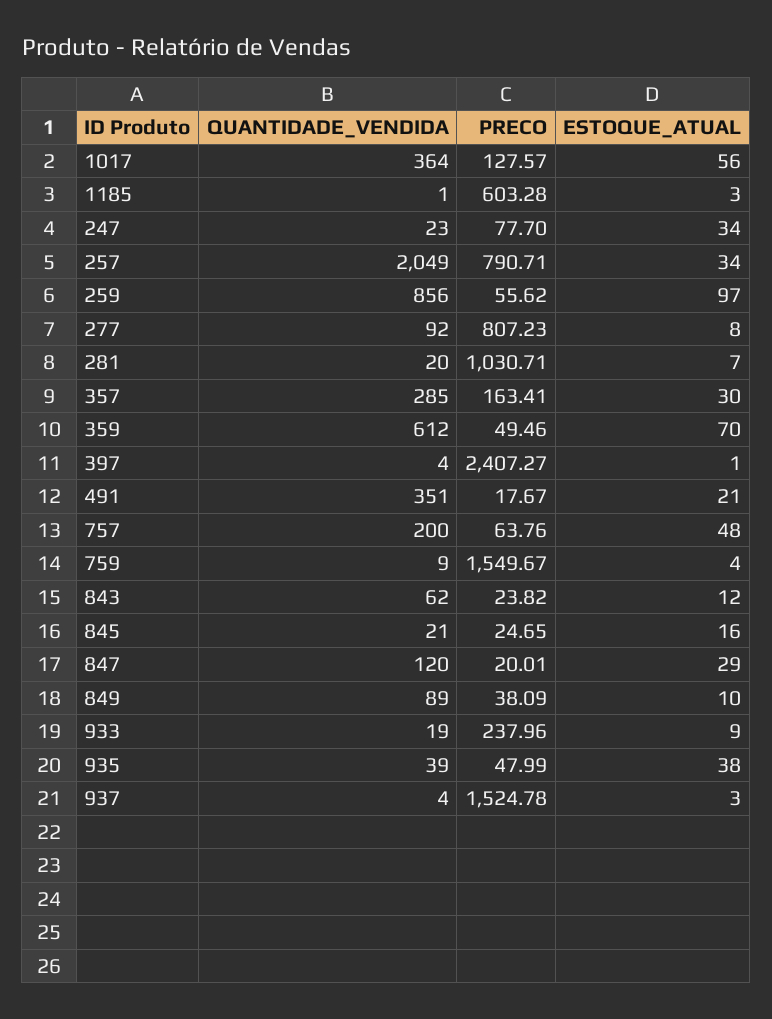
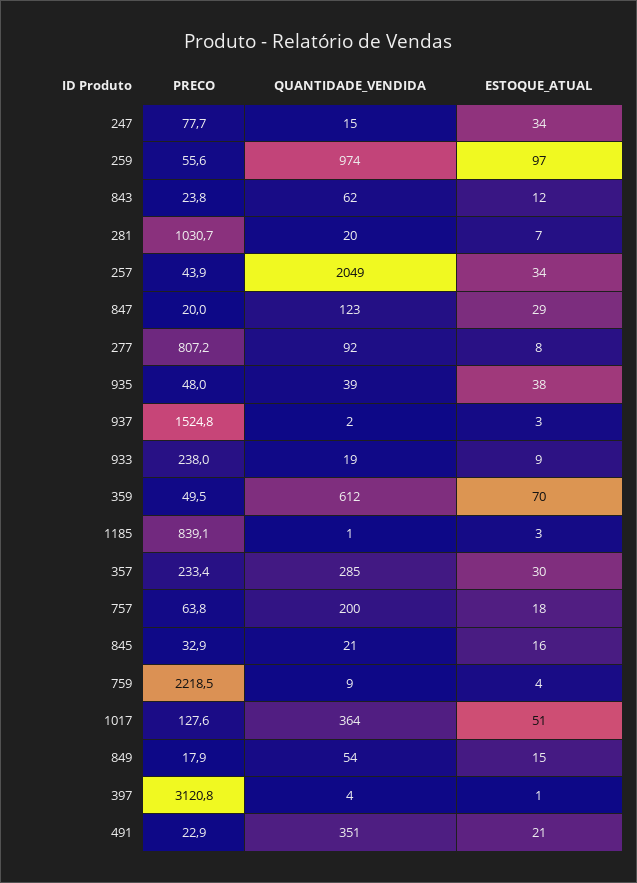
ESTOQUE_ATUAL, 1017: 56 -> 51
PRECO, 1185: 603.28 -> 839.1
QUANTIDADE_VENDIDA, 247: 23 -> 15
PRECO, 257: 790.71 -> 43.9
QUANTIDADE_VENDIDA, 259: 856 -> 974
PRECO, 357: 163.41 -> 233.4
PRECO, 397: 2407.27 -> 3120.8
PRECO, 491: 17.67 -> 22.9
ESTOQUE_ATUAL, 757: 48 -> 18
PRECO, 759: 1549.67 -> 2218.5
PRECO, 845: 24.65 -> 32.9
QUANTIDADE_VENDIDA, 847: 120 -> 123
QUANTIDADE_VENDIDA, 849: 89 -> 54
PRECO, 849: 38.09 -> 17.9
ESTOQUE_ATUAL, 849: 10 -> 15
QUANTIDADE_VENDIDA, 937: 4 -> 2

